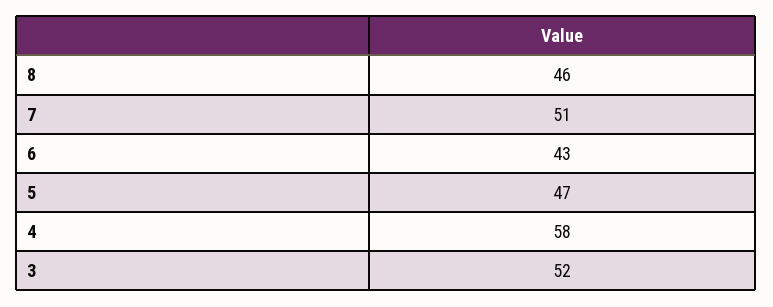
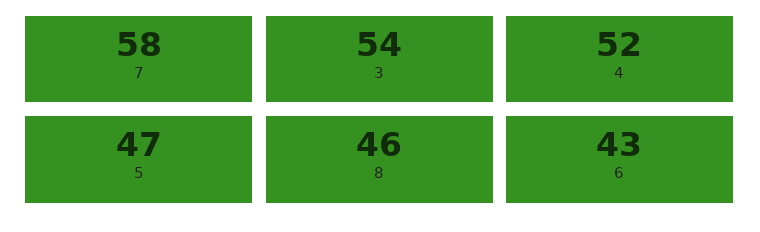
7: 51 -> 58
4: 58 -> 52
3: 52 -> 54

